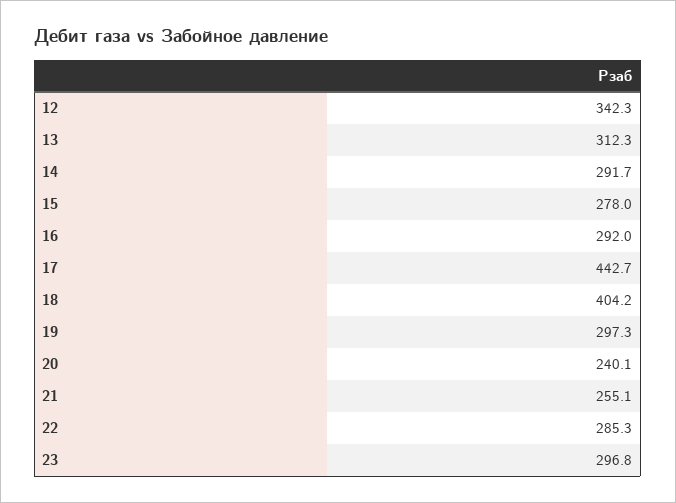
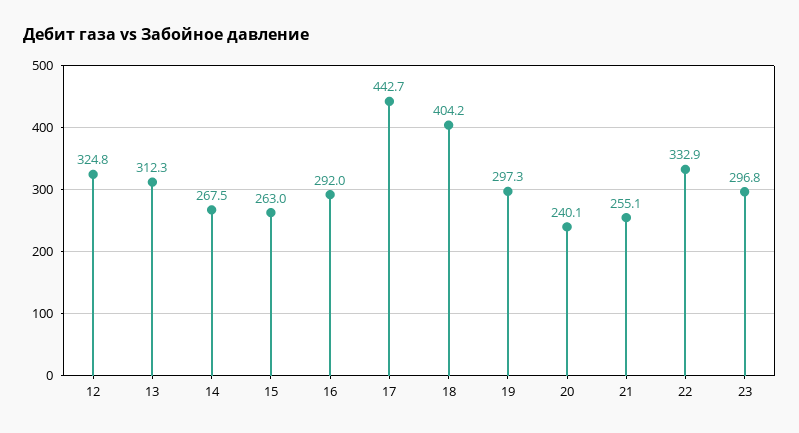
12: 342.3 -> 324.8
14: 291.7 -> 267.5
15: 278 -> 263
22: 285.3 -> 332.9

